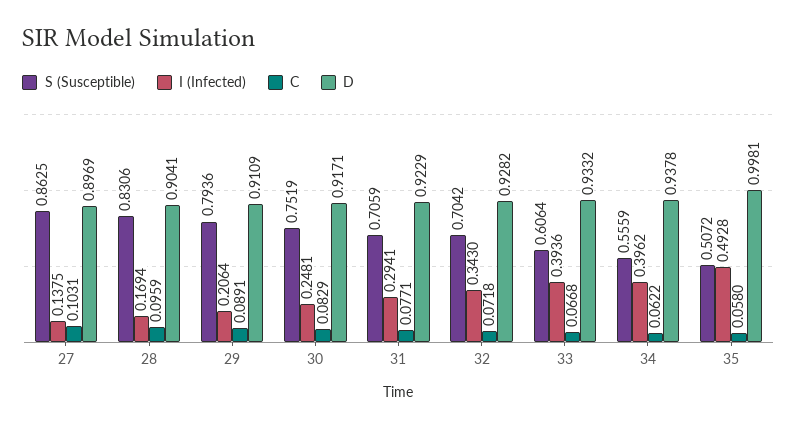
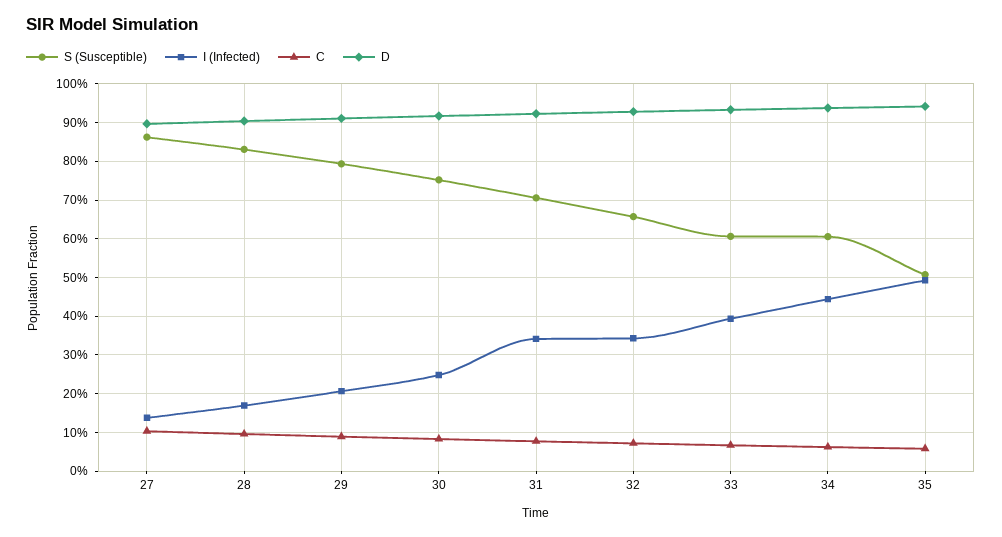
I (Infected), 31: 0.2941 -> 0.34
S (Susceptible), 32: 0.7042 -> 0.66
S (Susceptible), 34: 0.5559 -> 0.6
I (Infected), 34: 0.3962 -> 0.44
D, 35: 0.9981 -> 0.94

